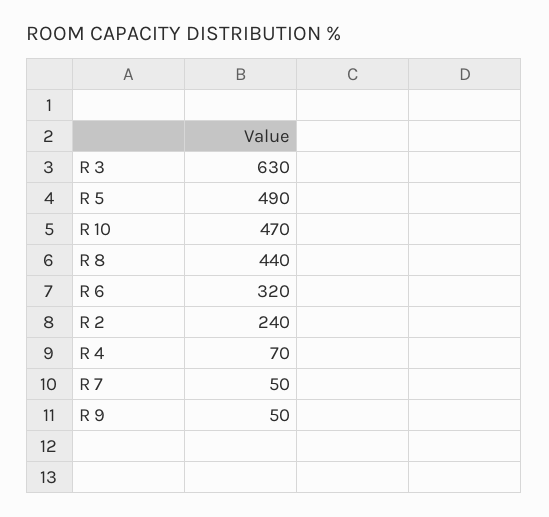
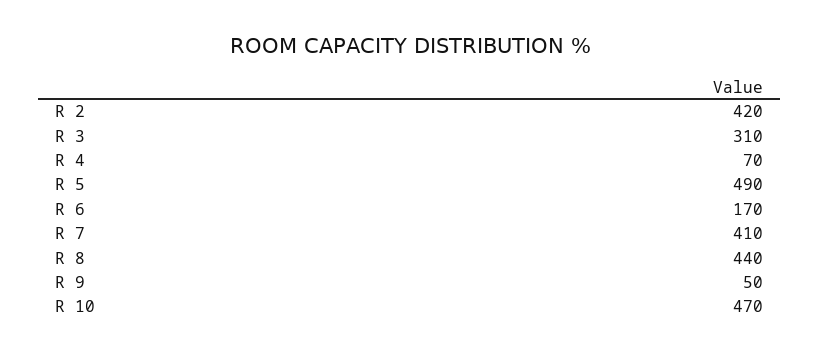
R 3: 630 -> 310
R 6: 320 -> 170
R 2: 240 -> 420
R 7: 50 -> 410

